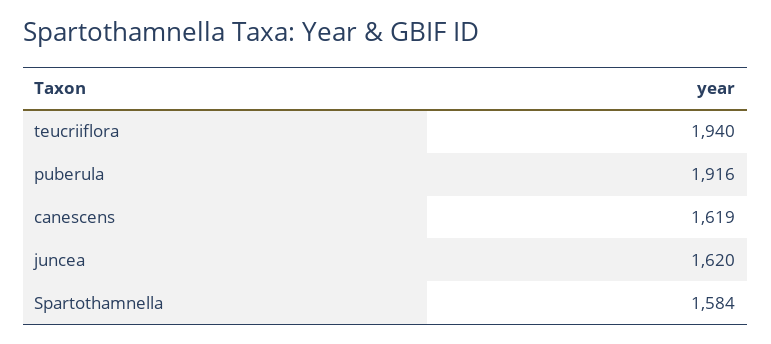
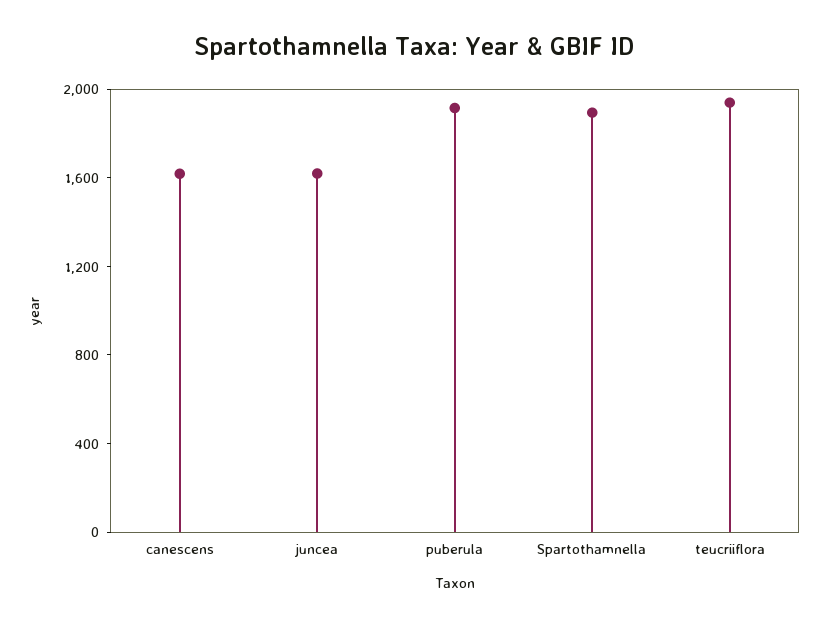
Spartothamnella: 1584 -> 1900

